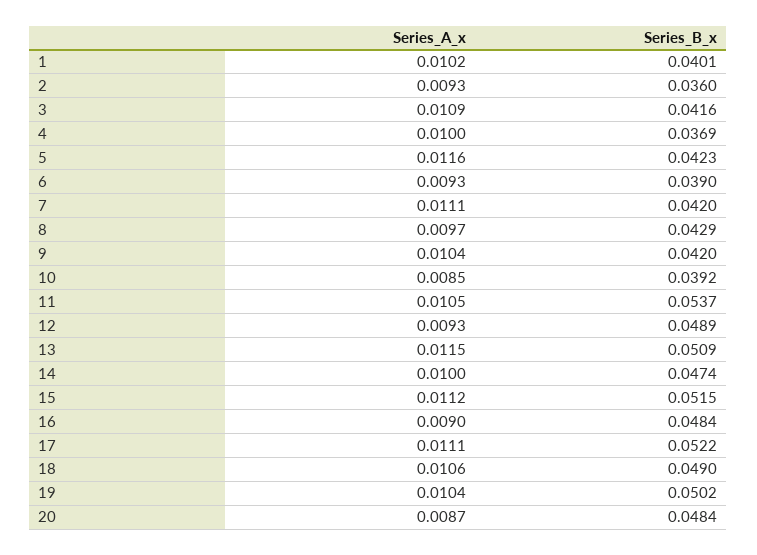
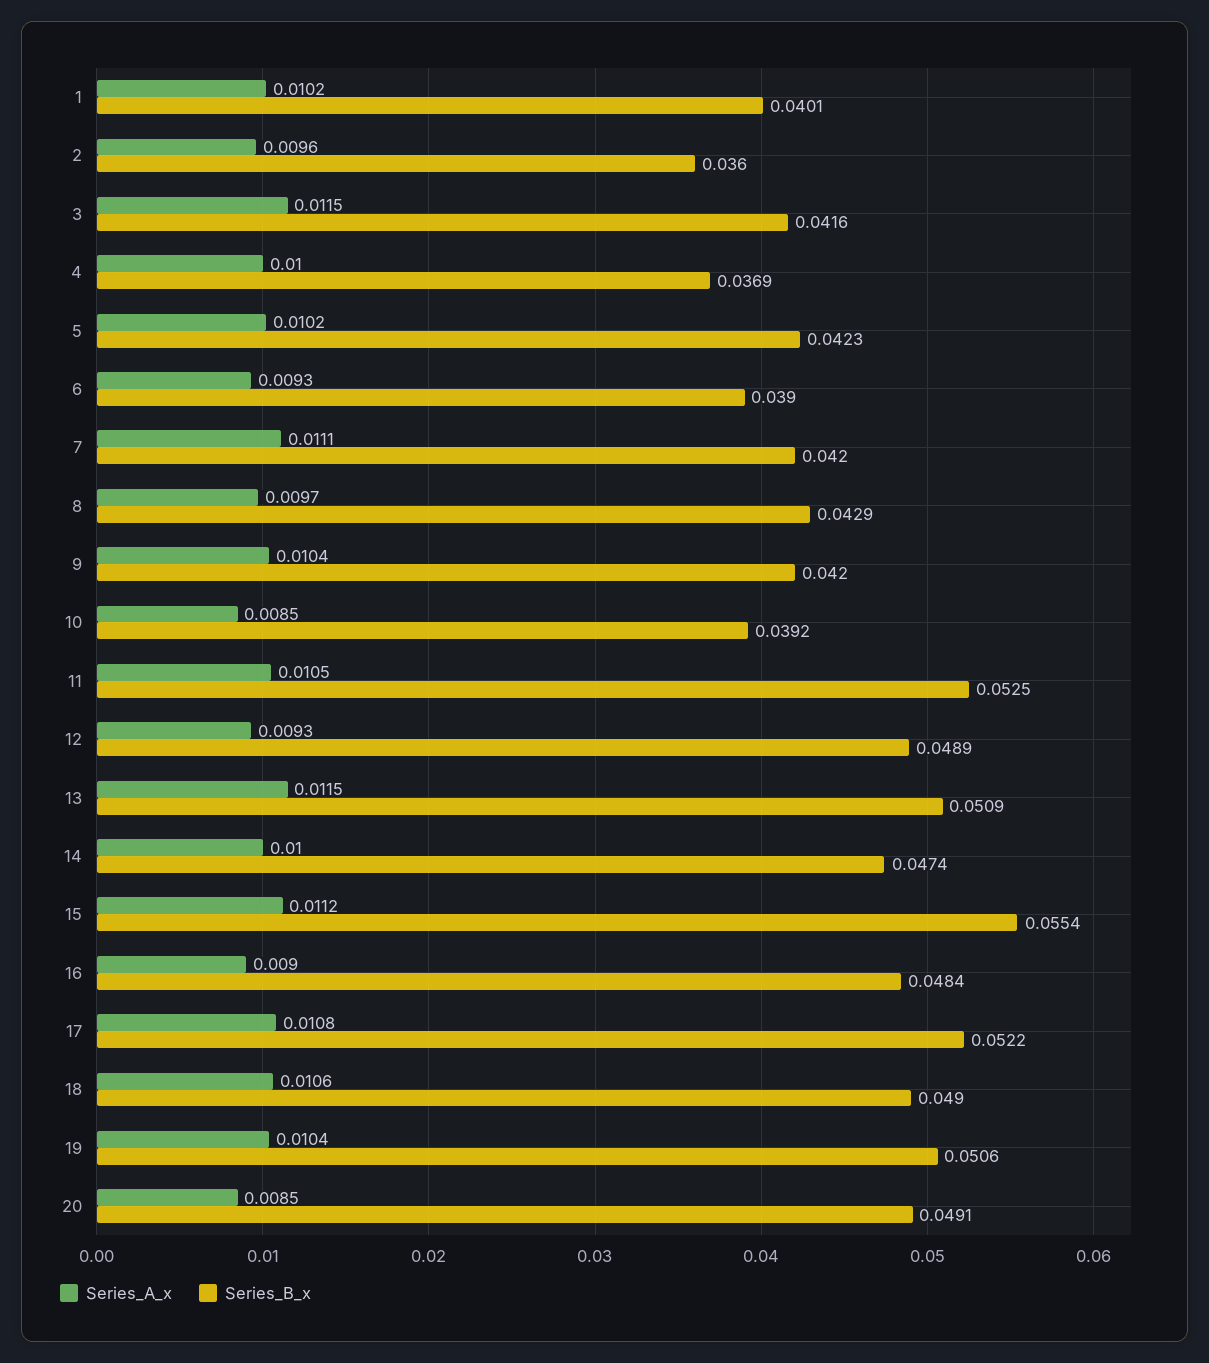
Series_A_x, 2: 0.0093 -> 0.0096
Series_A_x, 3: 0.0109 -> 0.0115
Series_A_x, 5: 0.0116 -> 0.0102
Series_B_x, 11: 0.0537 -> 0.0525
Series_B_x, 15: 0.0515 -> 0.0554
Series_A_x, 17: 0.0111 -> 0.0108
Series_B_x, 19: 0.0502 -> 0.0506
Series_A_x, 20: 0.0087 -> 0.0085
Series_B_x, 20: 0.0484 -> 0.0491

